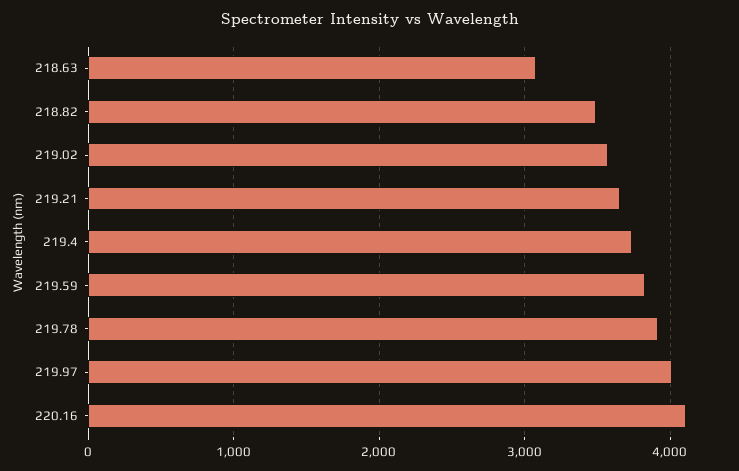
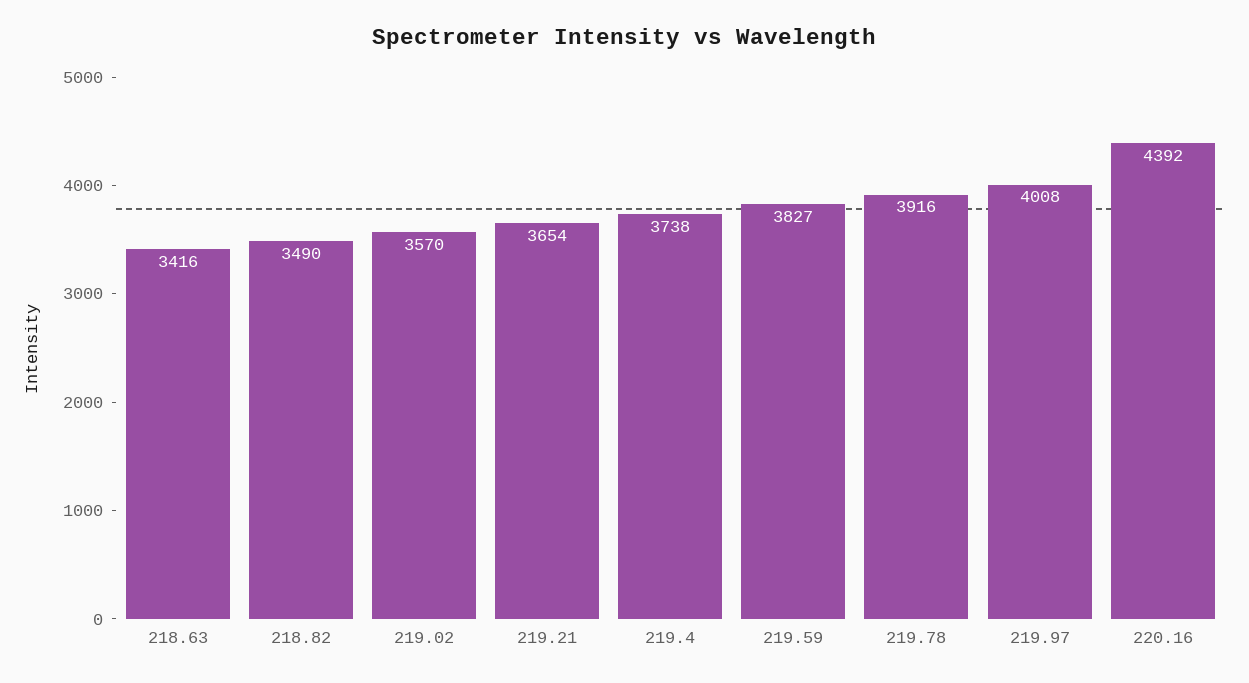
218.63: 3100 -> 3416
220.16: 4100 -> 4392

